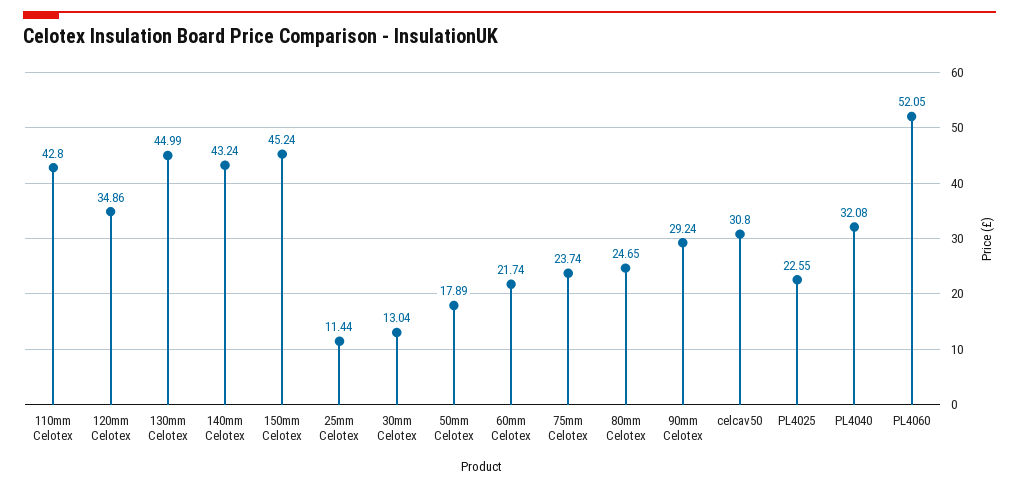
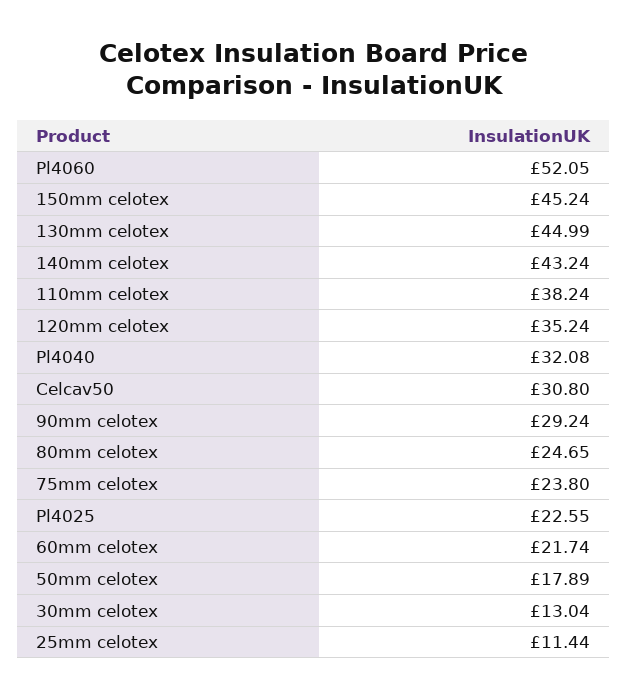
110mm Celotex: 42.8 -> 38.24
120mm Celotex: 34.86 -> 35.24
75mm Celotex: 23.74 -> 23.8

